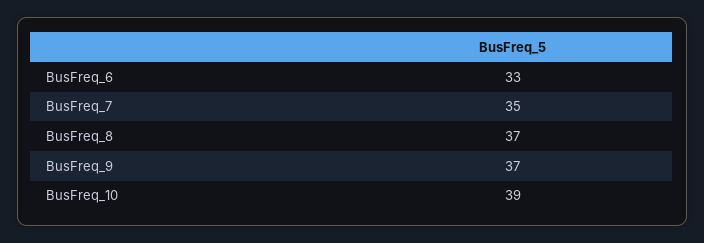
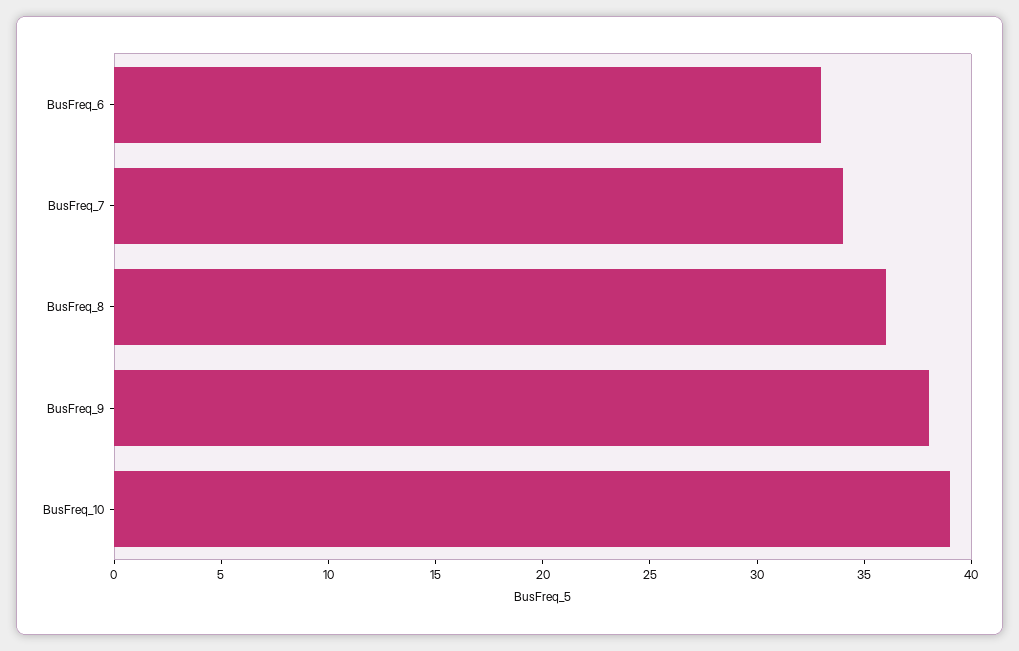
BusFreq_7: 35 -> 34
BusFreq_8: 37 -> 36
BusFreq_9: 37 -> 38

